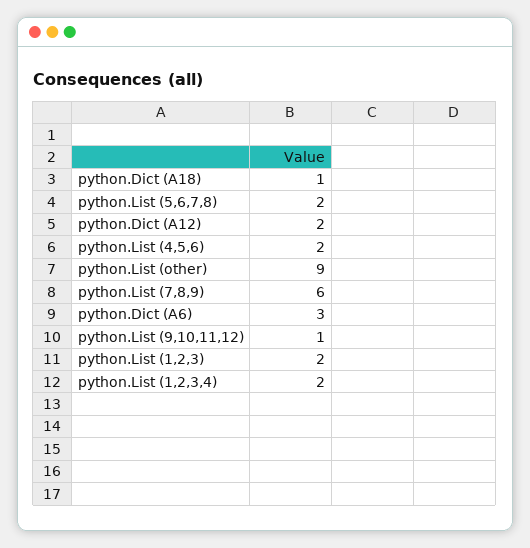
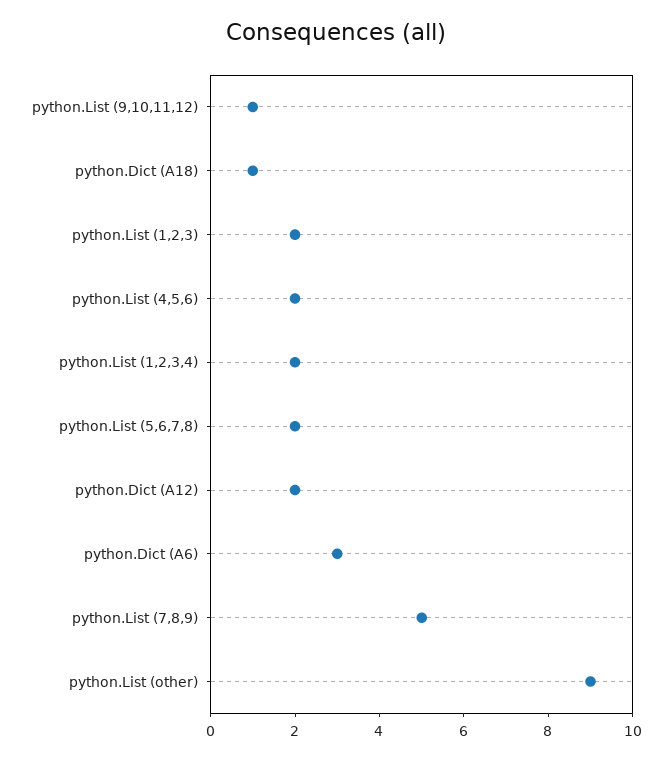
python.List (7,8,9): 6 -> 5

